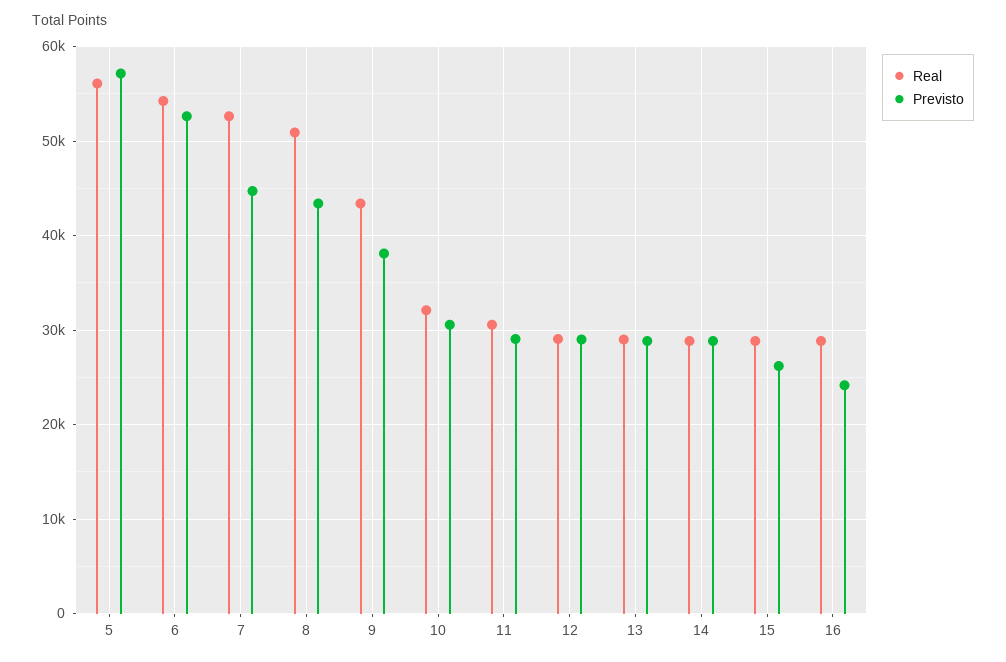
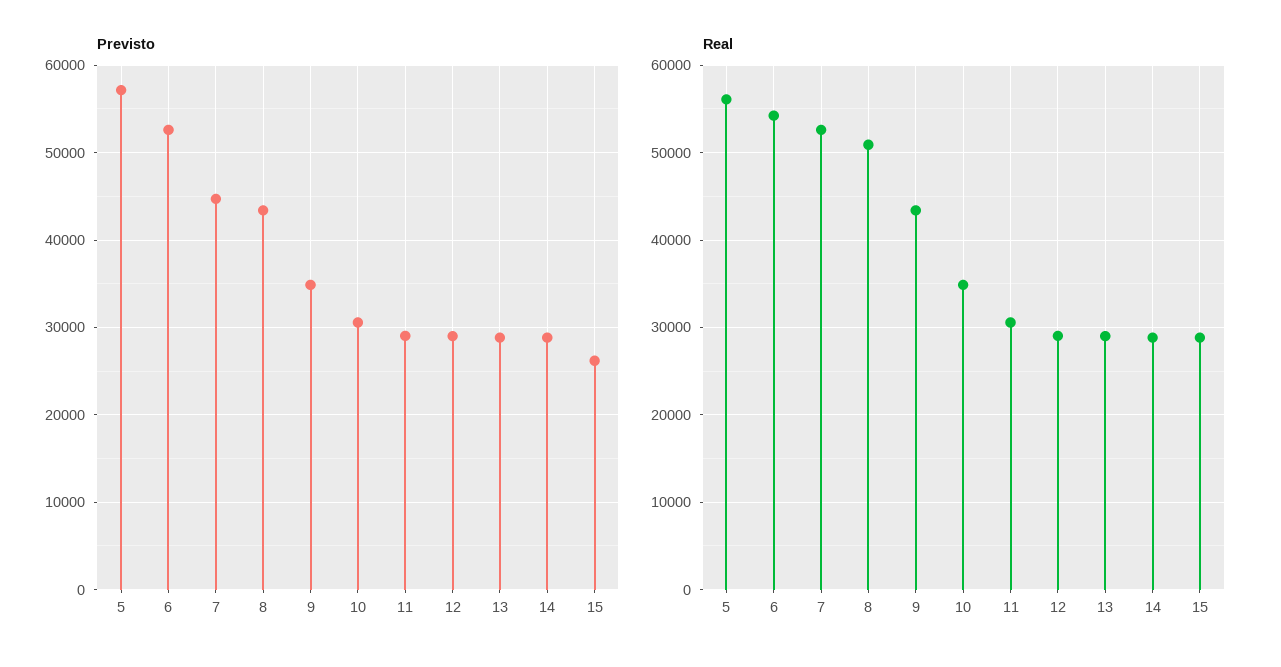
Previsto, 9: 38000 -> 35000
Real, 10: 32000 -> 35000
Real, 16: 29000 -> none
Previsto, 16: 24000 -> none

